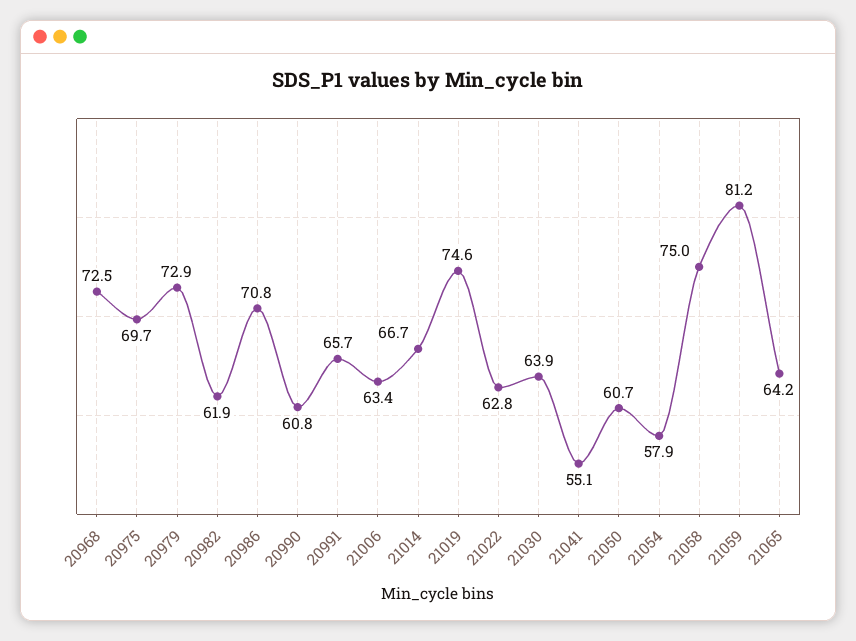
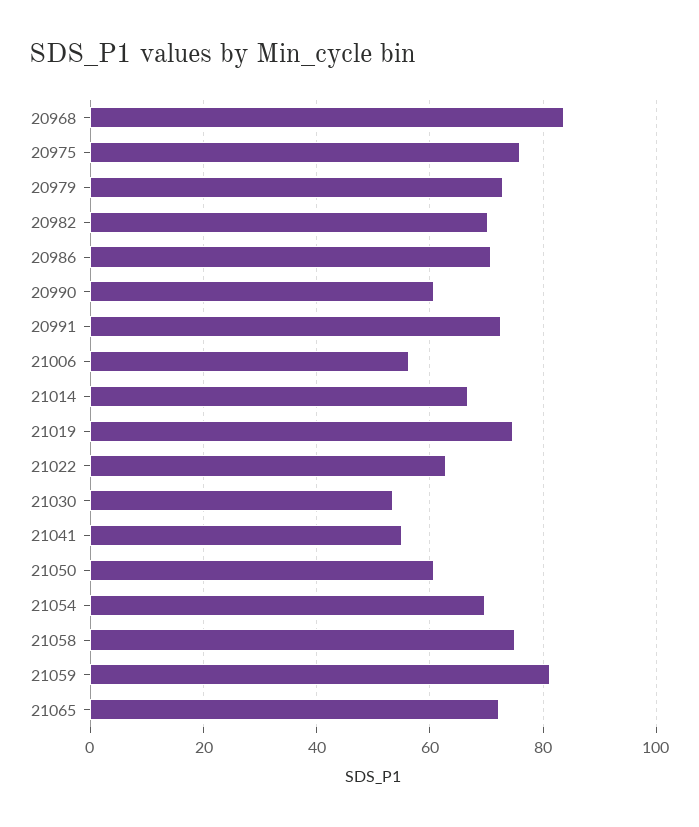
20968: 72.5 -> 84
20975: 69.7 -> 76
20982: 61.9 -> 70
20991: 65.7 -> 72
21006: 63.4 -> 56
21030: 63.9 -> 54
21054: 57.9 -> 70
21065: 64.2 -> 72

